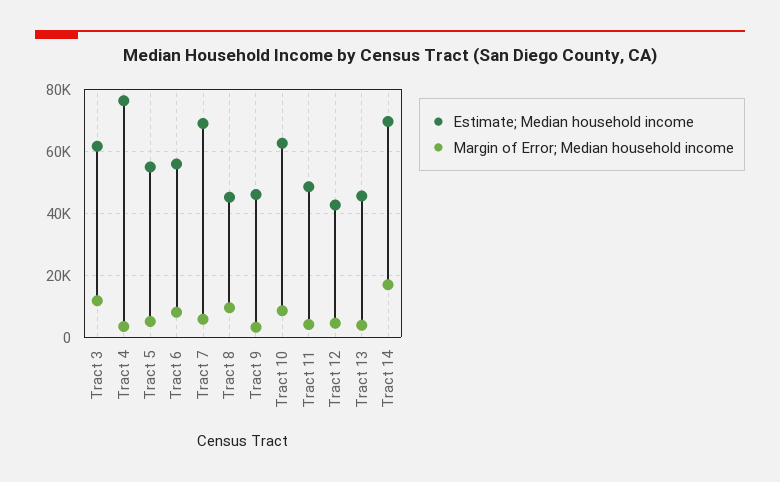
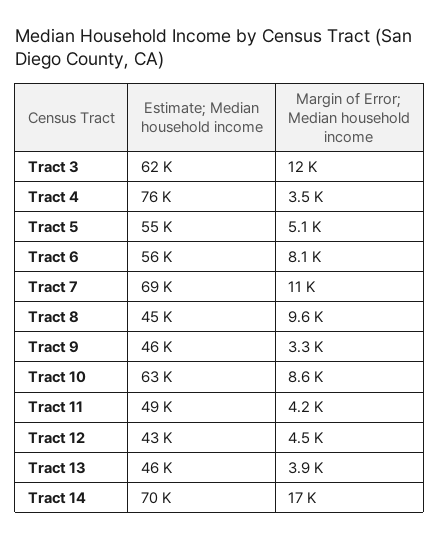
Margin of Error; Median household income, Tract 7: 6000 -> 11000

